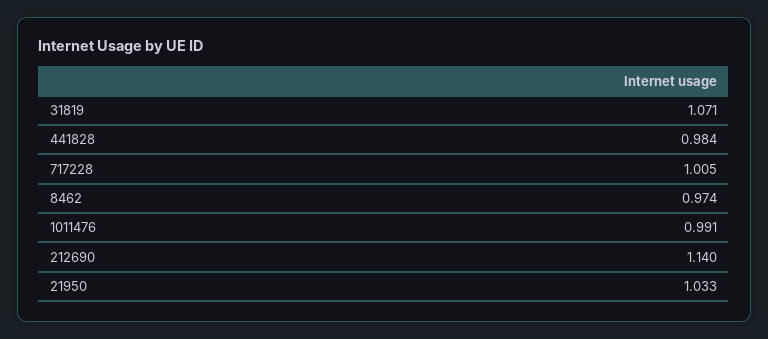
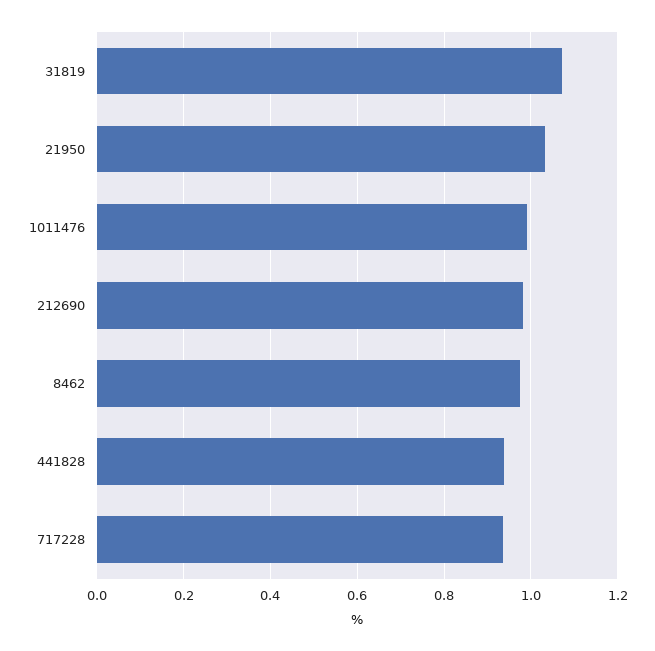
441828: 0.984 -> 0.94
717228: 1.005 -> 0.94
212690: 1.14 -> 0.98

